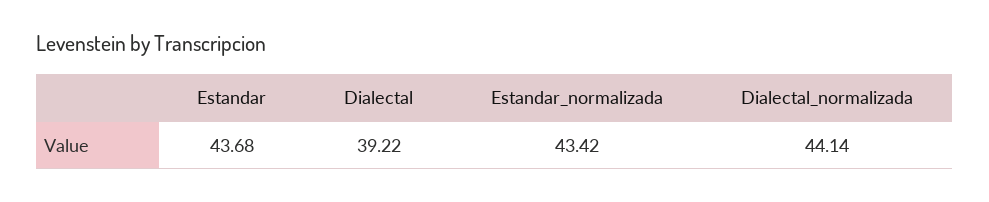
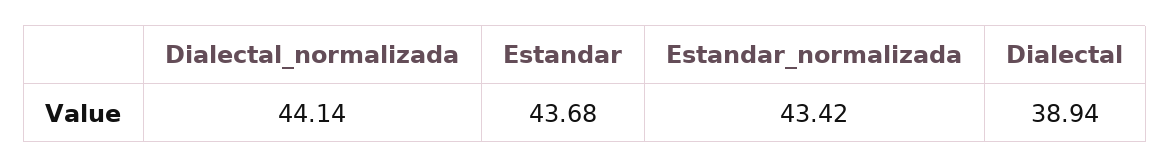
Dialectal: 39.22 -> 38.94

